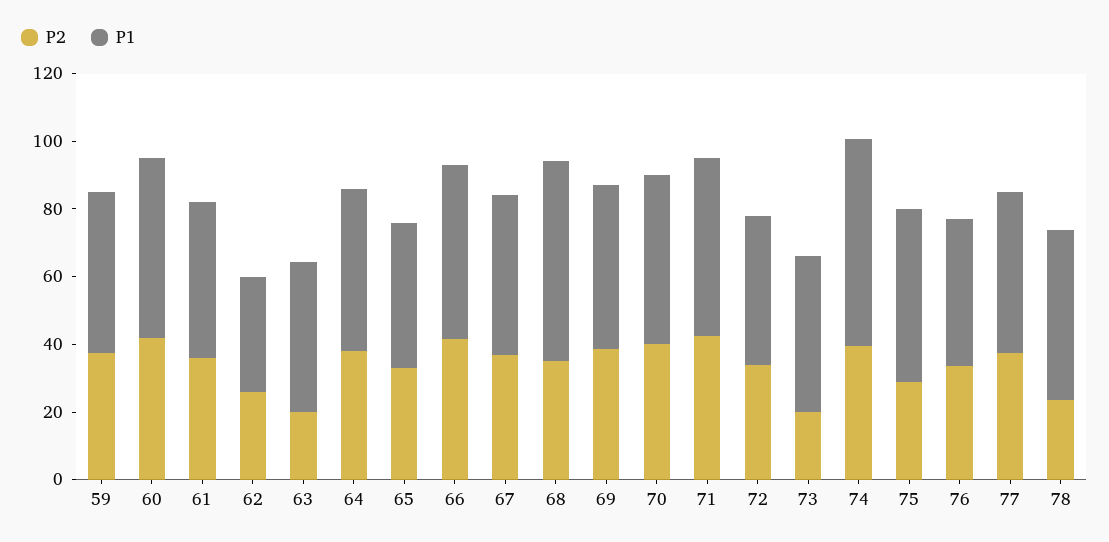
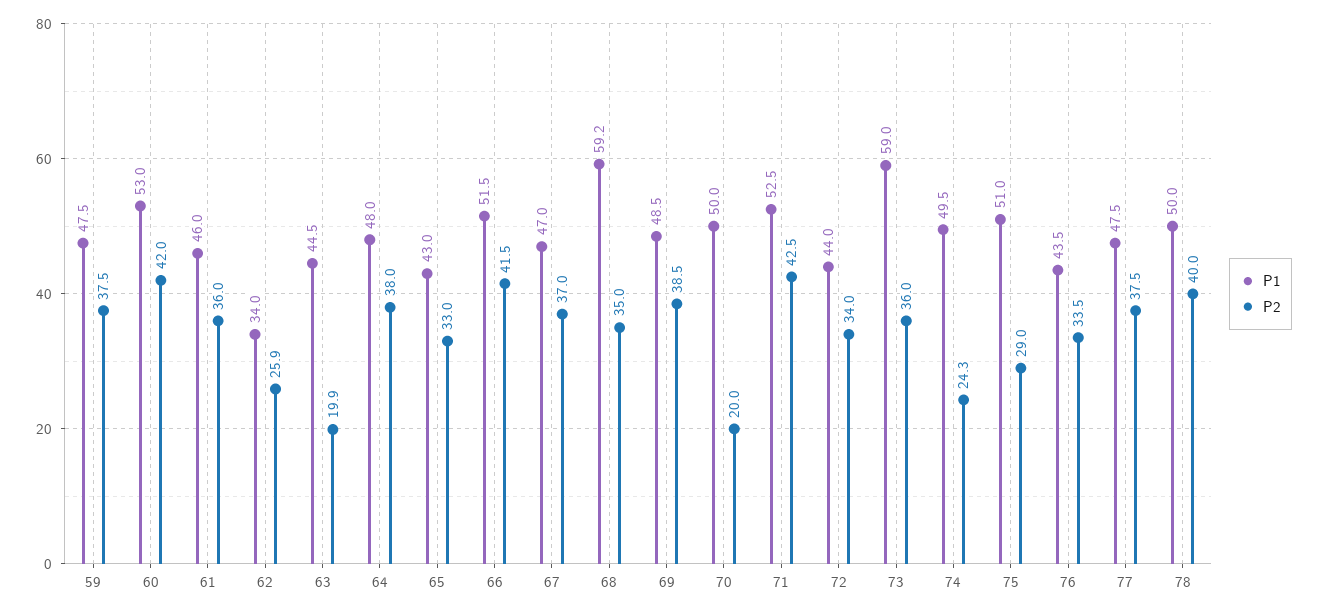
P2, 70: 40 -> 20
P2, 73: 20 -> 36
P1, 73: 45 -> 59
P2, 74: 40 -> 24.3
P1, 74: 60 -> 49.5
P2, 78: 25 -> 40

